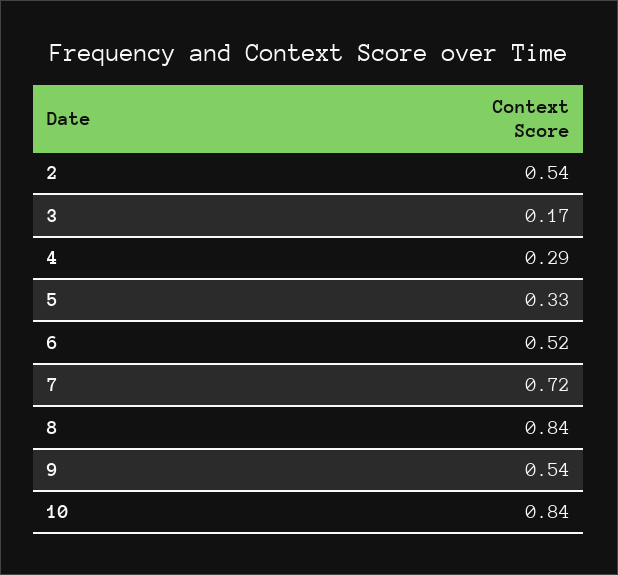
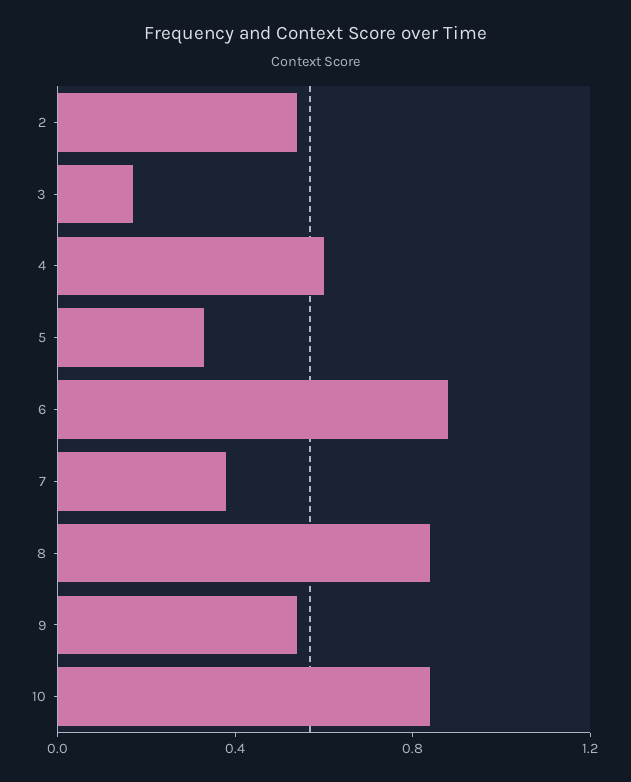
4: 0.29 -> 0.6
6: 0.52 -> 0.9
7: 0.72 -> 0.4

